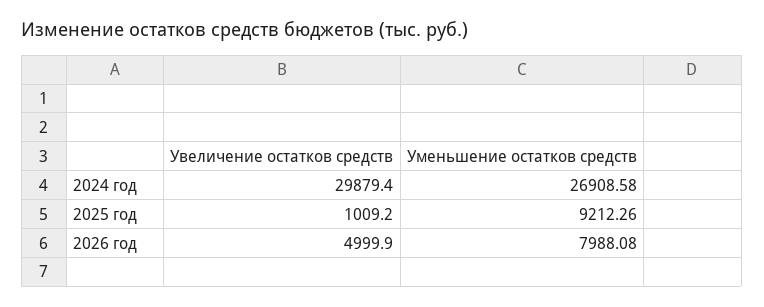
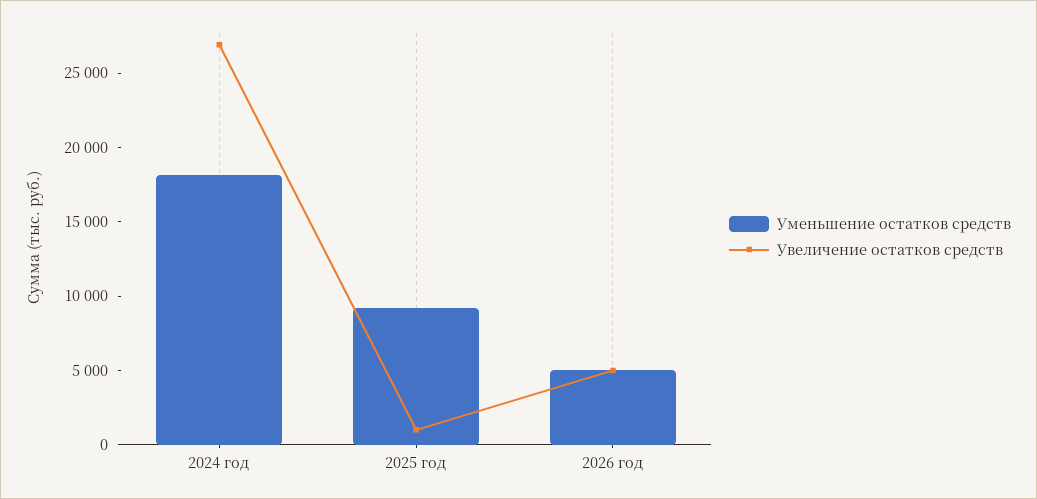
Увеличение остатков средств, 2024 год: 29879.4 -> 27000
Уменьшение остатков средств, 2024 год: 26908.58 -> 18000
Уменьшение остатков средств, 2026 год: 7988.08 -> 5000

